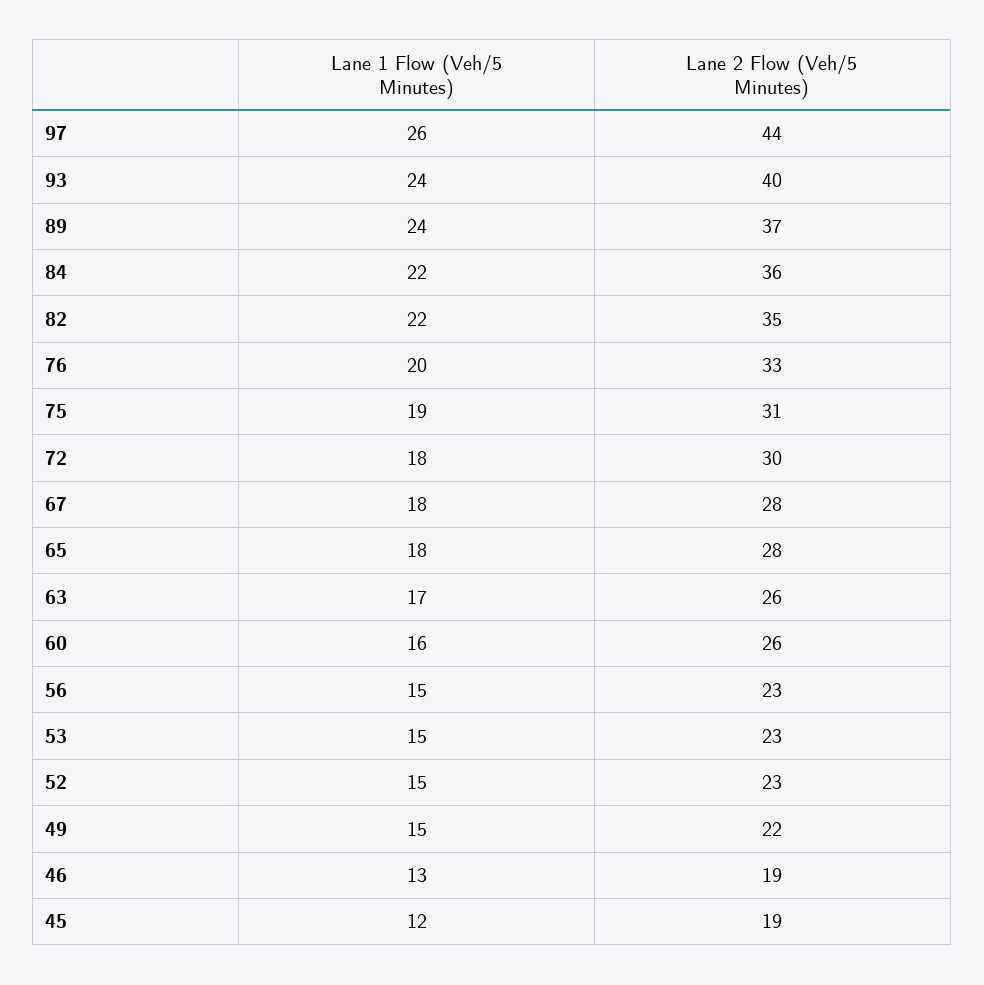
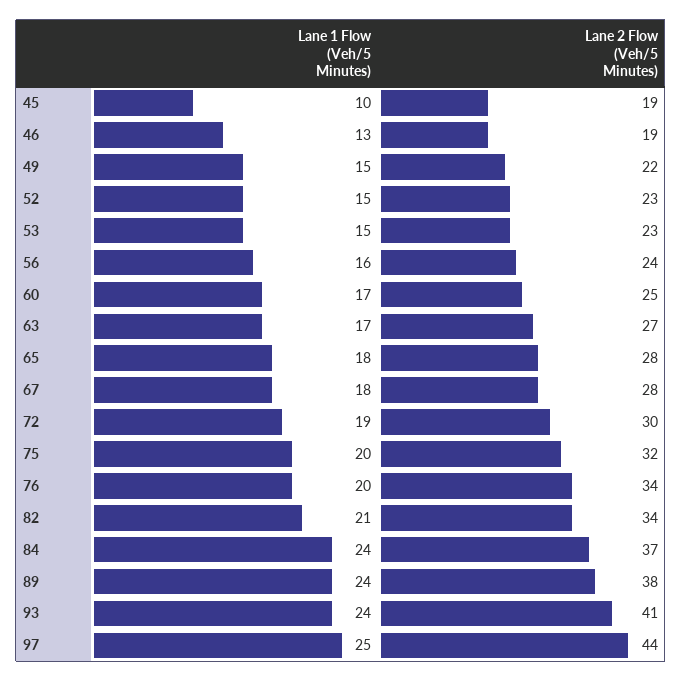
Lane 1 Flow (Veh/5 Minutes), 97: 26 -> 25
Lane 2 Flow (Veh/5 Minutes), 93: 40 -> 41
Lane 2 Flow (Veh/5 Minutes), 89: 37 -> 38
Lane 1 Flow (Veh/5 Minutes), 84: 22 -> 24
Lane 2 Flow (Veh/5 Minutes), 84: 36 -> 37
Lane 1 Flow (Veh/5 Minutes), 82: 22 -> 21
Lane 2 Flow (Veh/5 Minutes), 82: 35 -> 34
Lane 2 Flow (Veh/5 Minutes), 76: 33 -> 34
Lane 1 Flow (Veh/5 Minutes), 75: 19 -> 20
Lane 2 Flow (Veh/5 Minutes), 75: 31 -> 32
Lane 1 Flow (Veh/5 Minutes), 72: 18 -> 19
Lane 2 Flow (Veh/5 Minutes), 63: 26 -> 27
Lane 1 Flow (Veh/5 Minutes), 60: 16 -> 17
Lane 2 Flow (Veh/5 Minutes), 60: 26 -> 25
Lane 1 Flow (Veh/5 Minutes), 56: 15 -> 16
Lane 2 Flow (Veh/5 Minutes), 56: 23 -> 24
Lane 1 Flow (Veh/5 Minutes), 45: 12 -> 10

